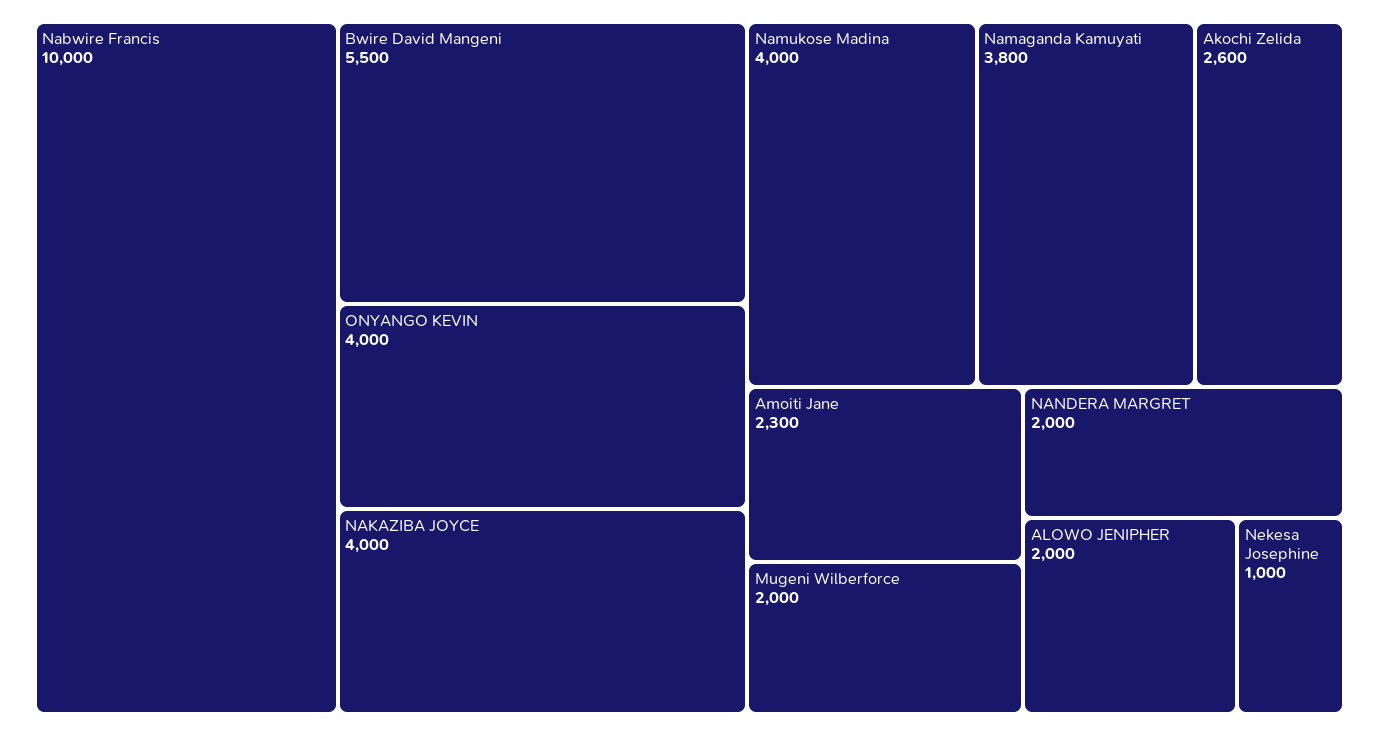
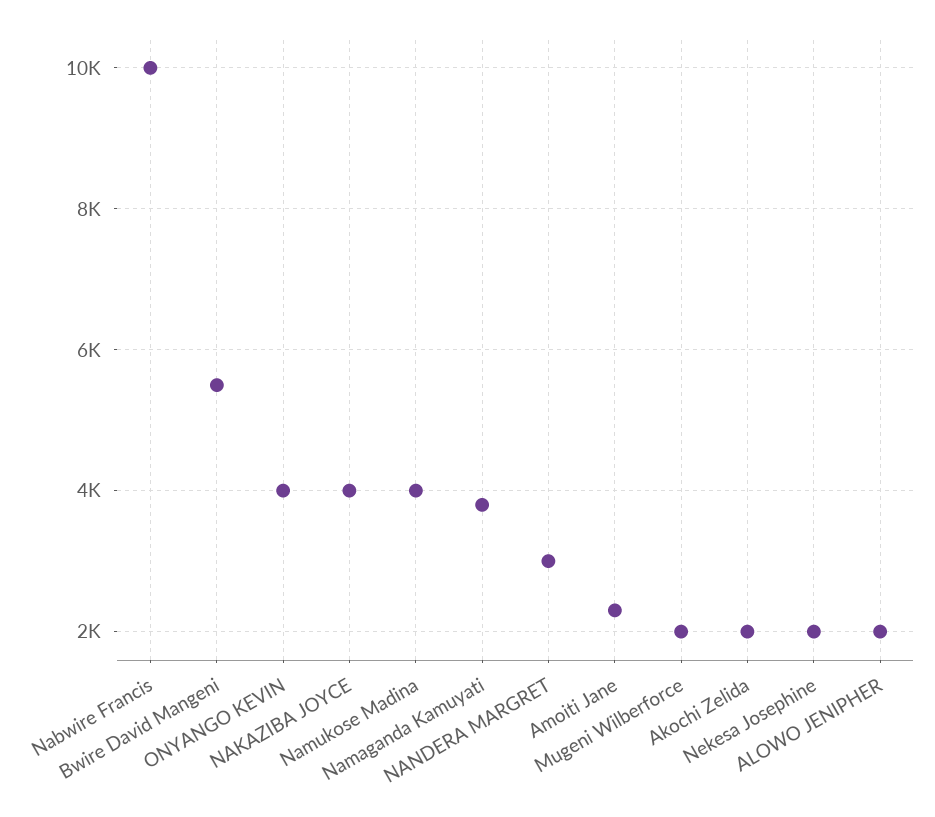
Akochi Zelida: 2600 -> 2000
NANDERA MARGRET: 2000 -> 3000
Nekesa Josephine: 1000 -> 2000

